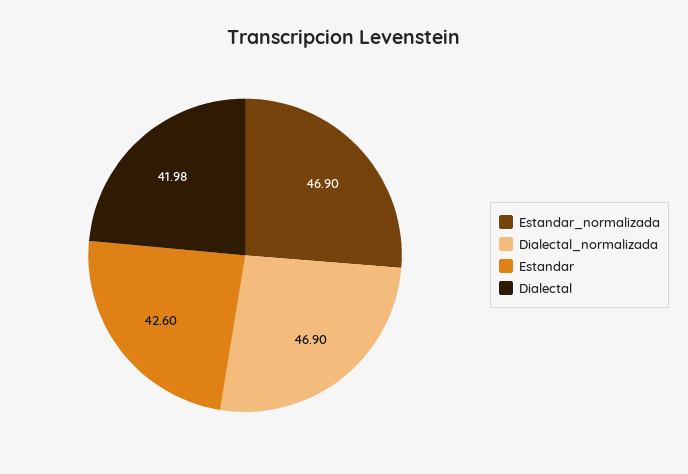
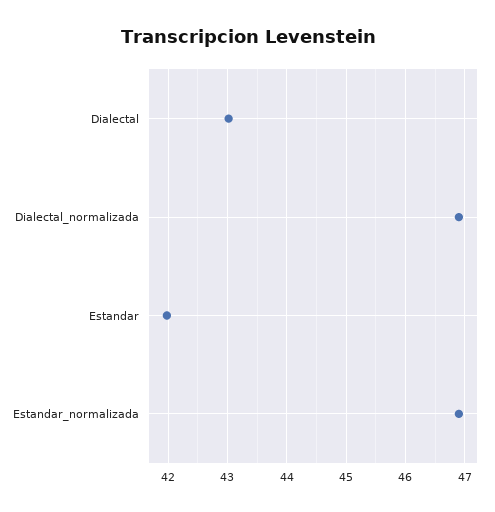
Estandar: 42.6 -> 42
Dialectal: 41.98 -> 43

